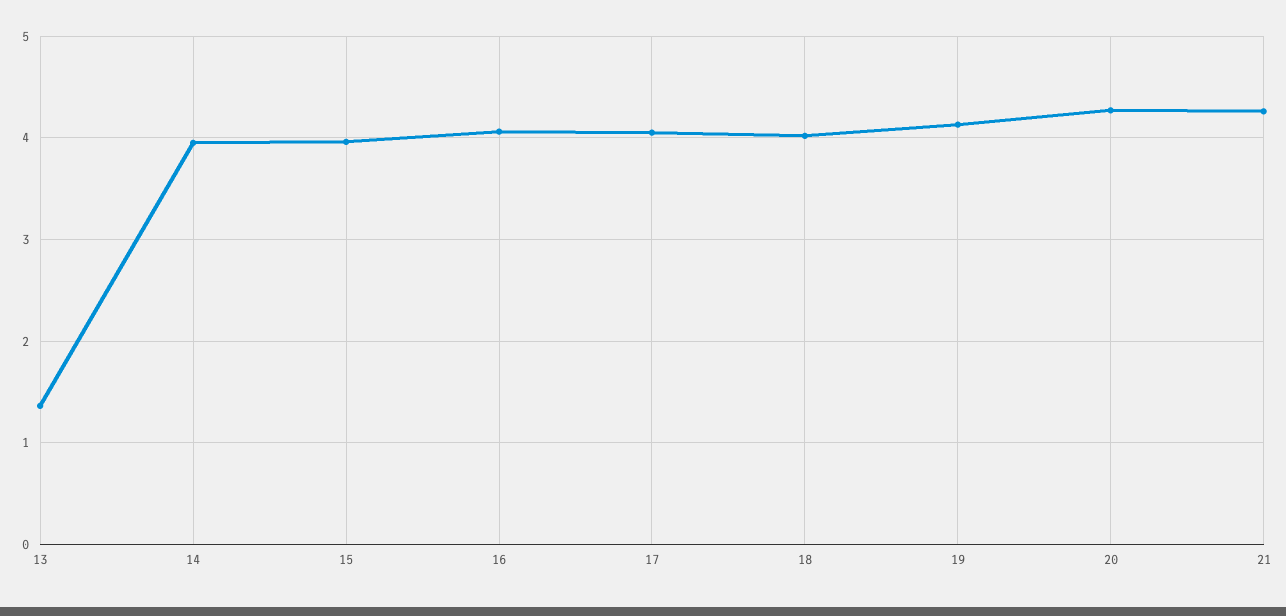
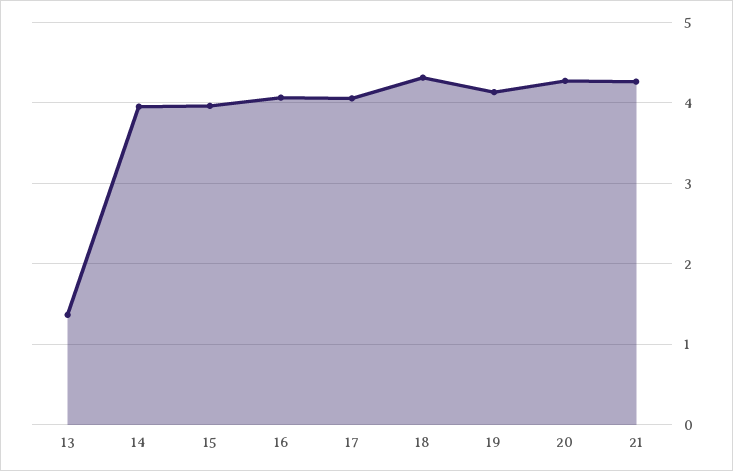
18: 4 -> 4.3

